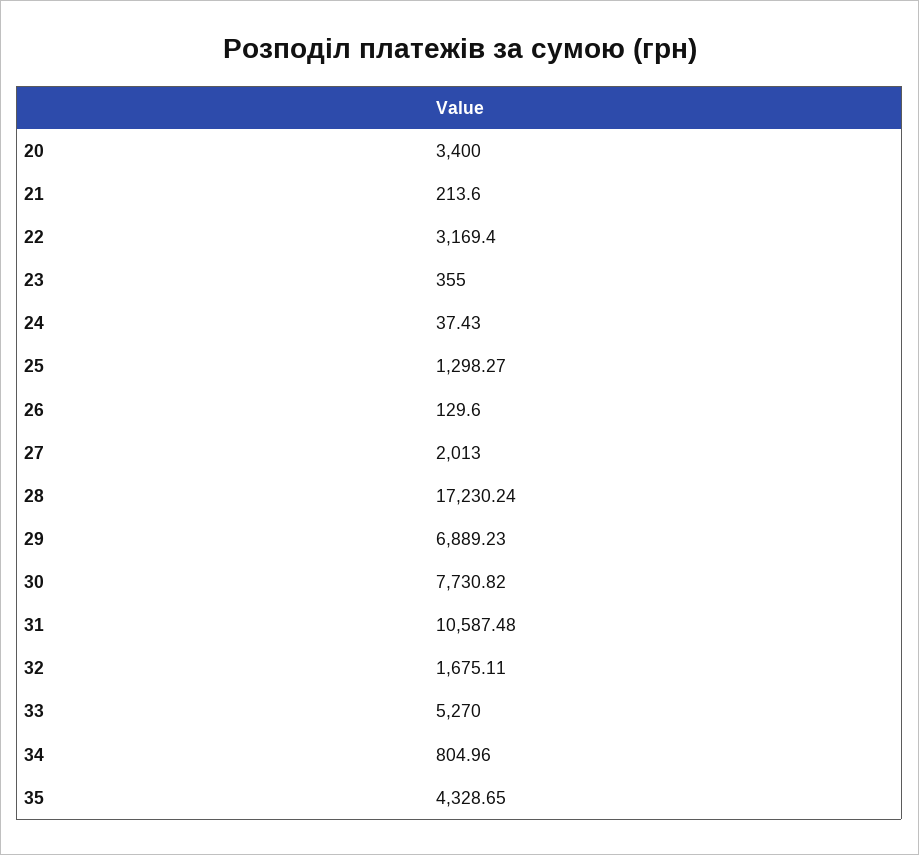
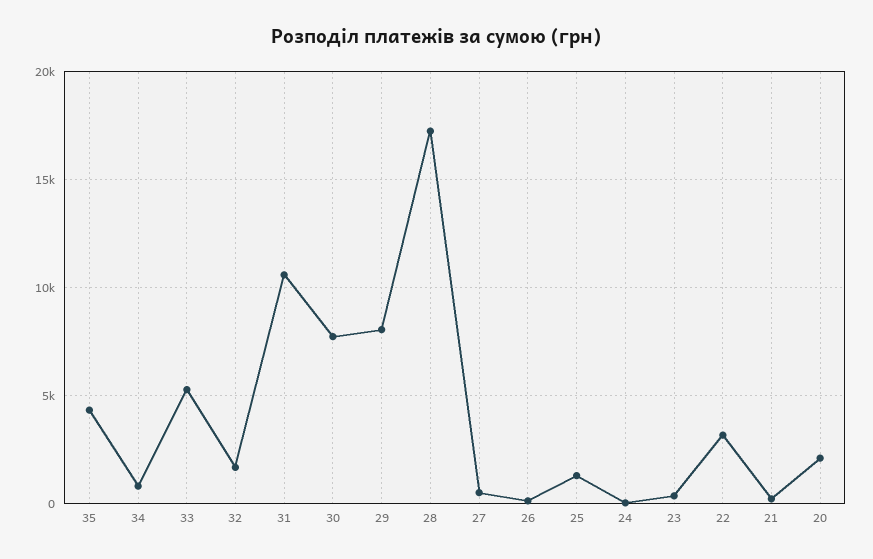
20: 3400 -> 2000
27: 2013 -> 500
29: 6889.23 -> 8000

